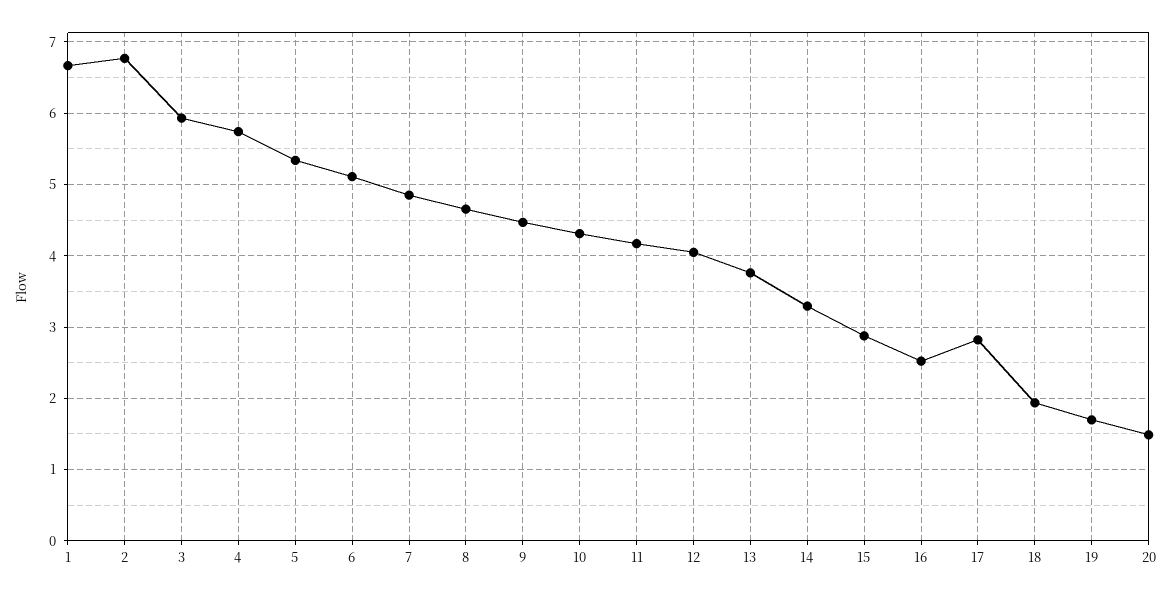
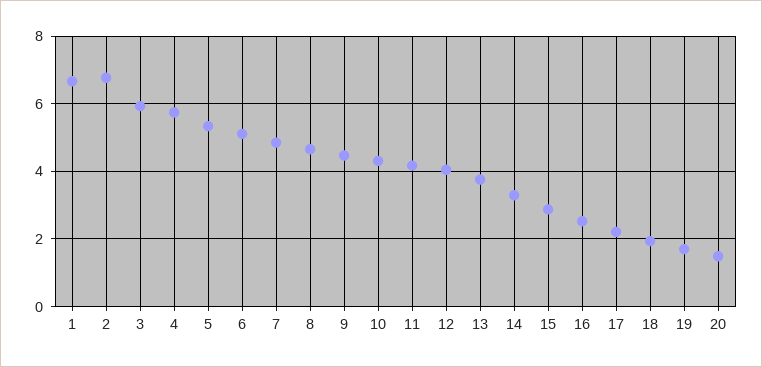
17: 2.8 -> 2.2

